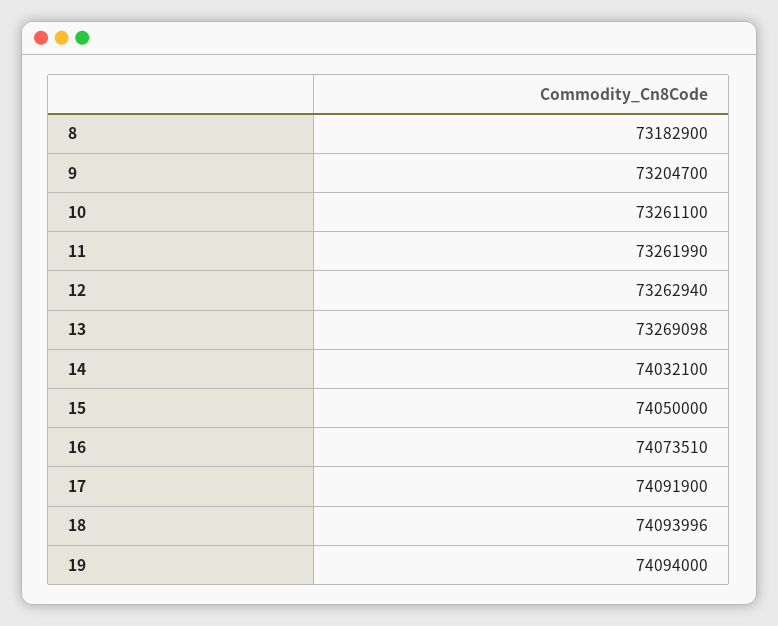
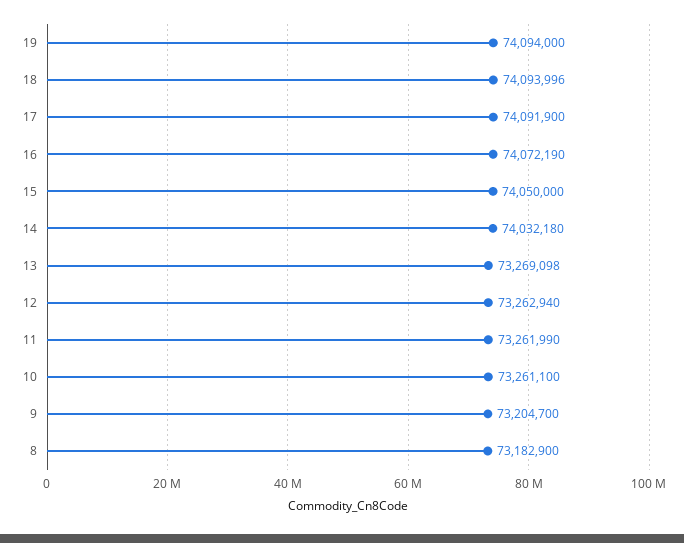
14: 74032100 -> 74032180
16: 74073510 -> 74072190

